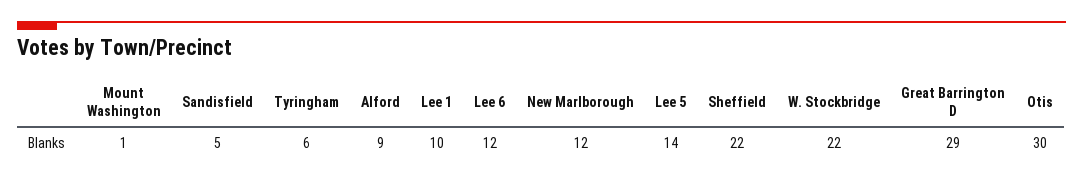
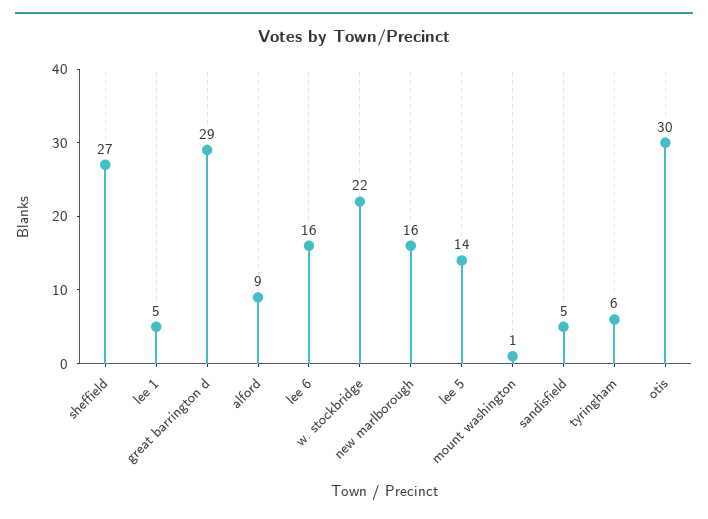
Lee 1: 10 -> 5
Lee 6: 12 -> 16
New Marlborough: 12 -> 16
Sheffield: 22 -> 27

